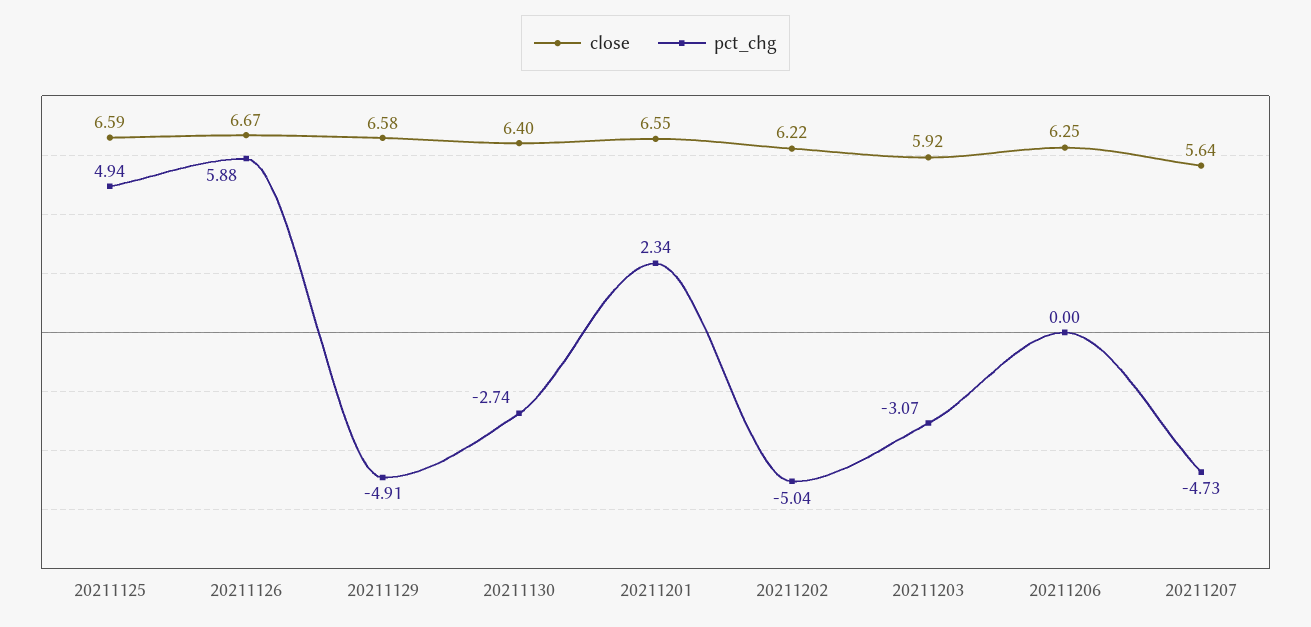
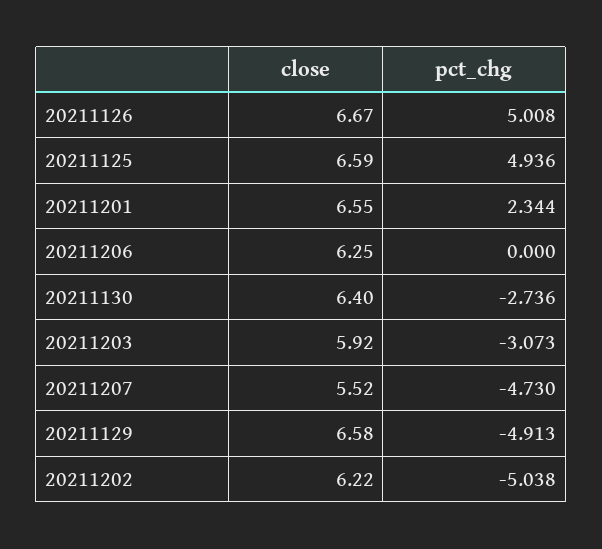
pct_chg, 20211126: 5.88 -> 5.008
close, 20211207: 5.64 -> 5.52

